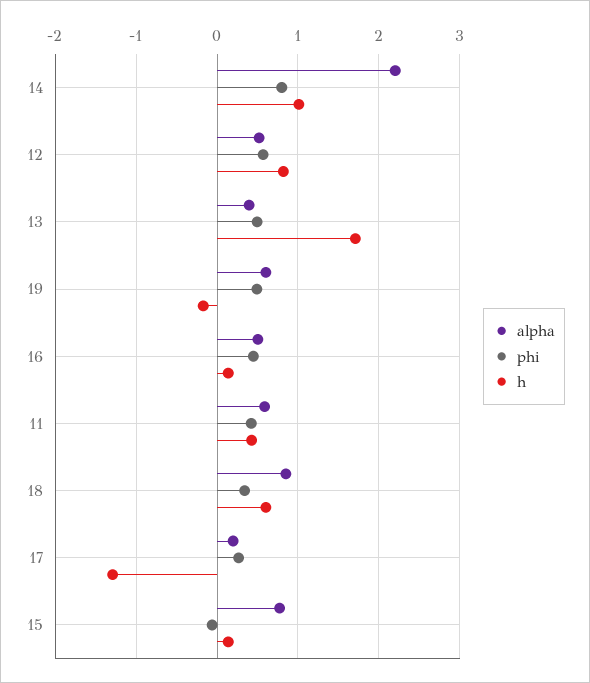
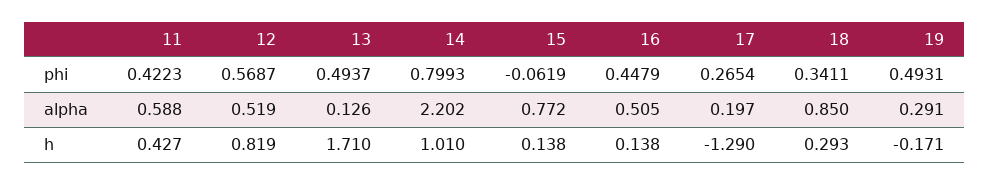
alpha, 13: 0.4 -> 0.126
alpha, 19: 0.6 -> 0.291
h, 18: 0.6 -> 0.293

